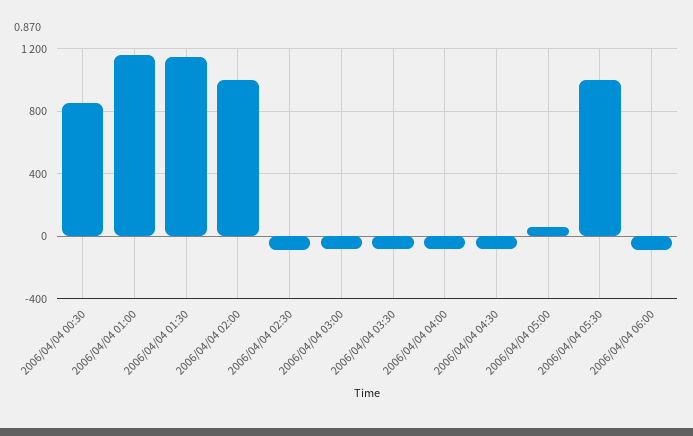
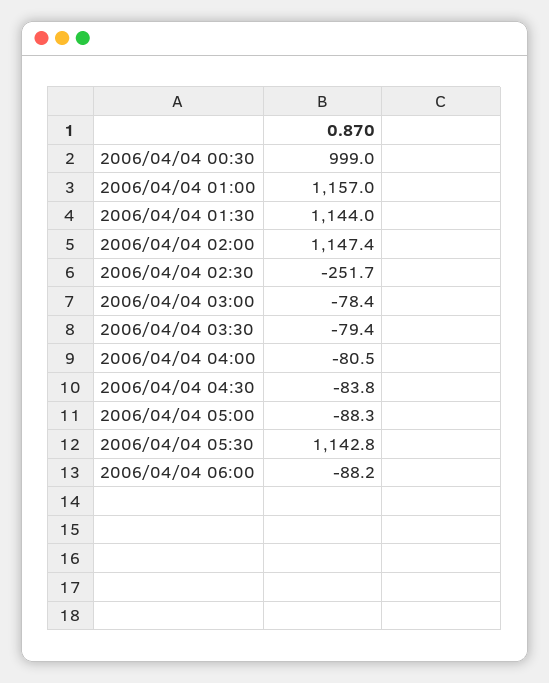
2006/04/04 00:30: 850 -> 999
2006/04/04 02:00: 1000 -> 1147.4
2006/04/04 02:30: -100 -> -251.7
2006/04/04 05:00: 50 -> -88.3
2006/04/04 05:30: 1000 -> 1142.8

